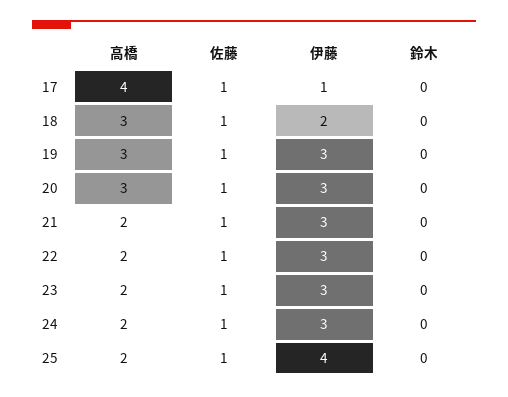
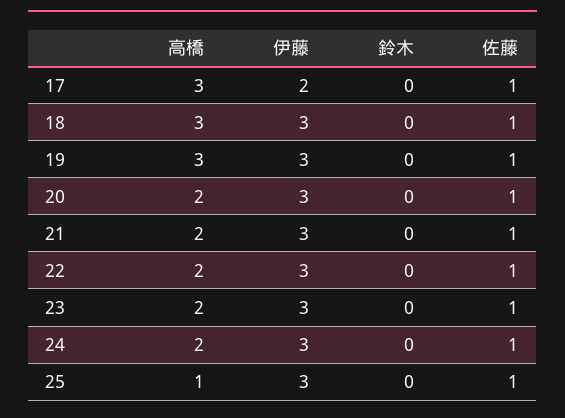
高橋, 17: 4 -> 3
伊藤, 17: 1 -> 2
伊藤, 18: 2 -> 3
高橋, 20: 3 -> 2
高橋, 25: 2 -> 1
伊藤, 25: 4 -> 3

